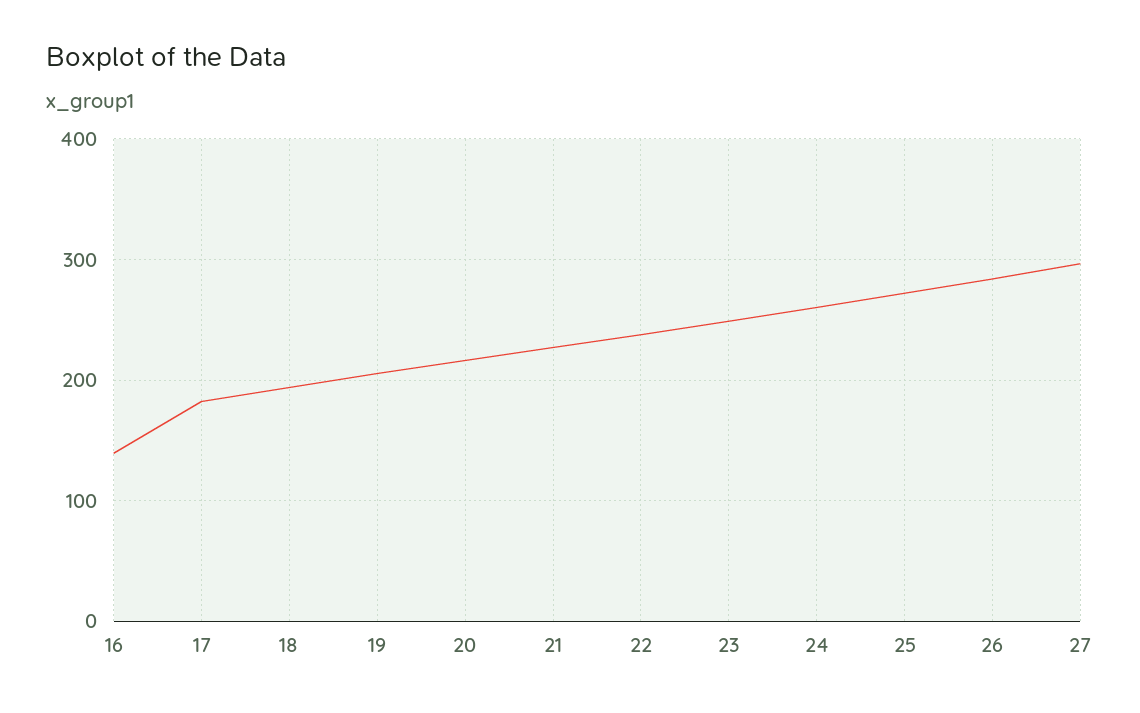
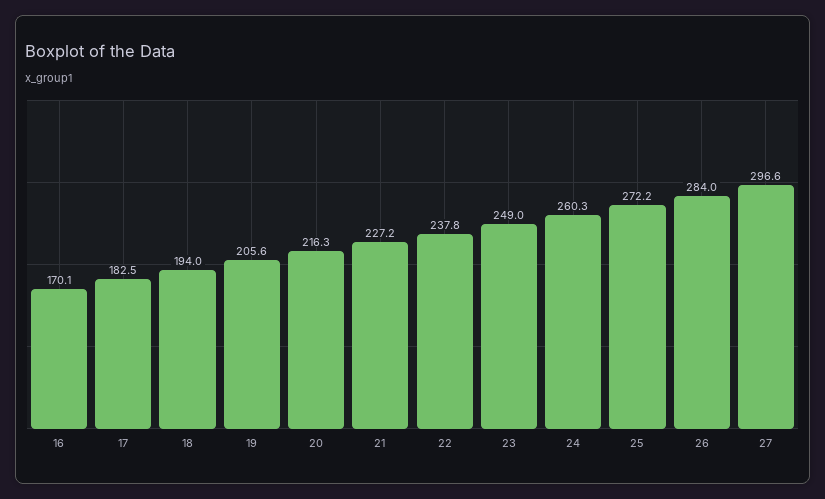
16: 140 -> 170.1

